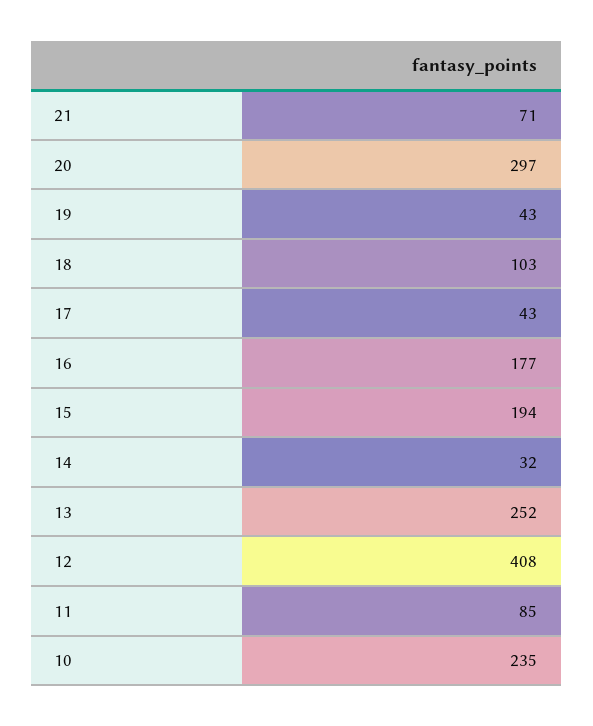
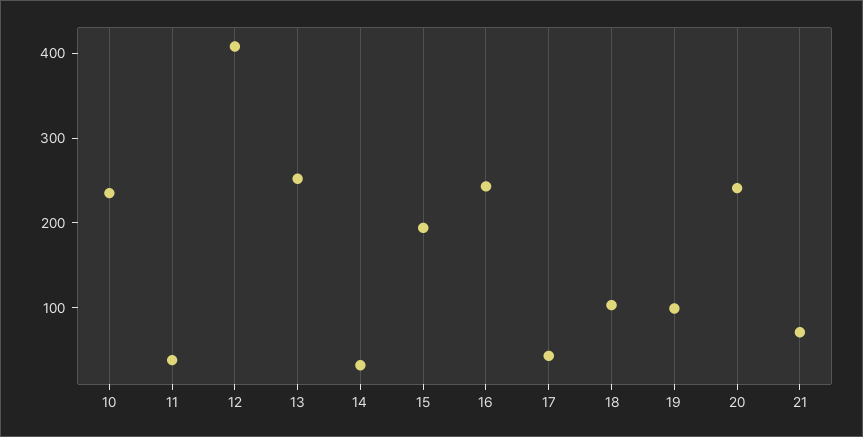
20: 297 -> 240
19: 43 -> 100
16: 177 -> 240
11: 85 -> 40

